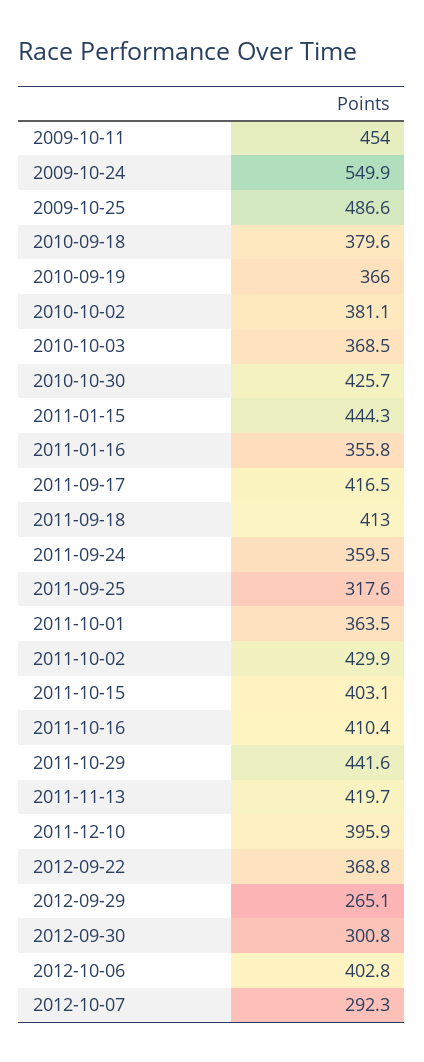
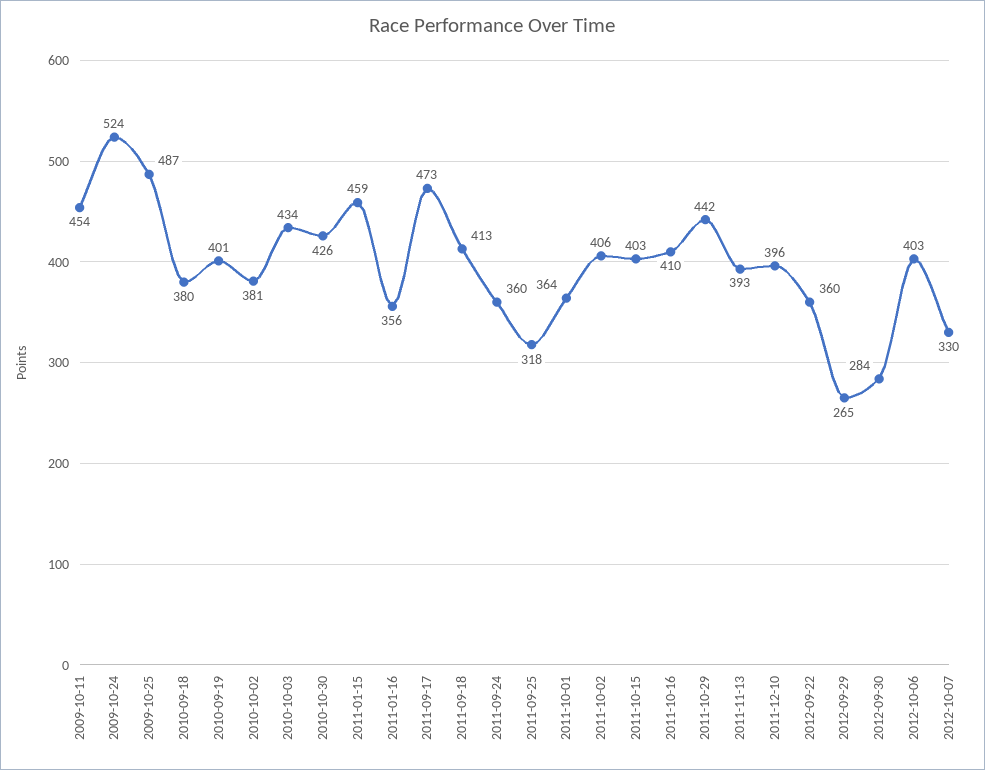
2009-10-24: 549.9 -> 524
2010-09-19: 366 -> 401
2010-10-03: 368.5 -> 434
2011-01-15: 444.3 -> 459
2011-09-17: 416.5 -> 473
2011-10-02: 429.9 -> 406
2011-11-13: 419.7 -> 393
2012-09-22: 368.8 -> 360
2012-09-30: 300.8 -> 284
2012-10-07: 292.3 -> 330

